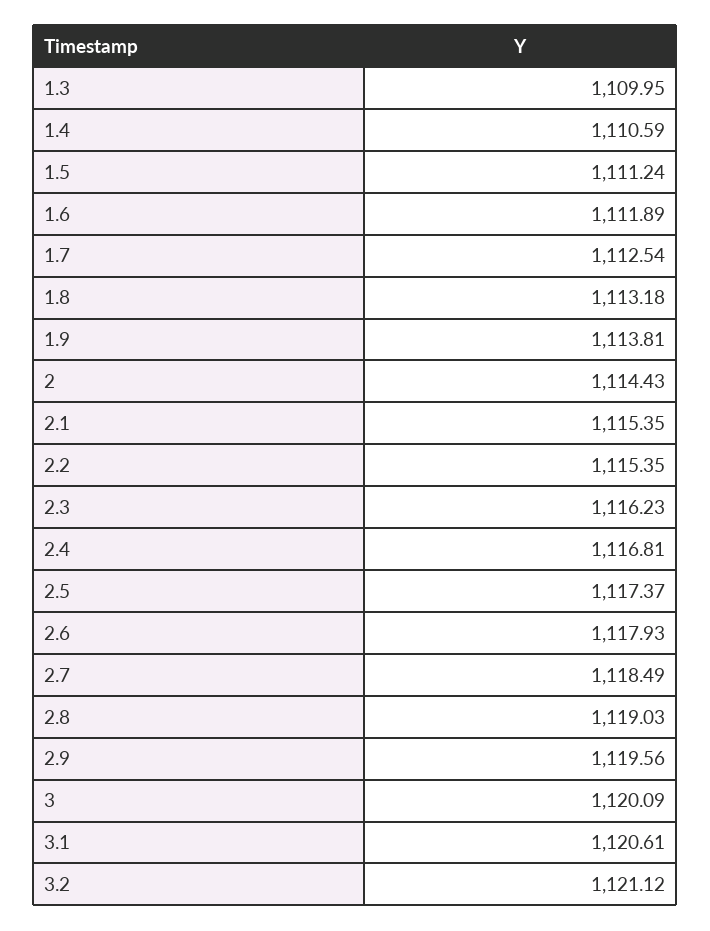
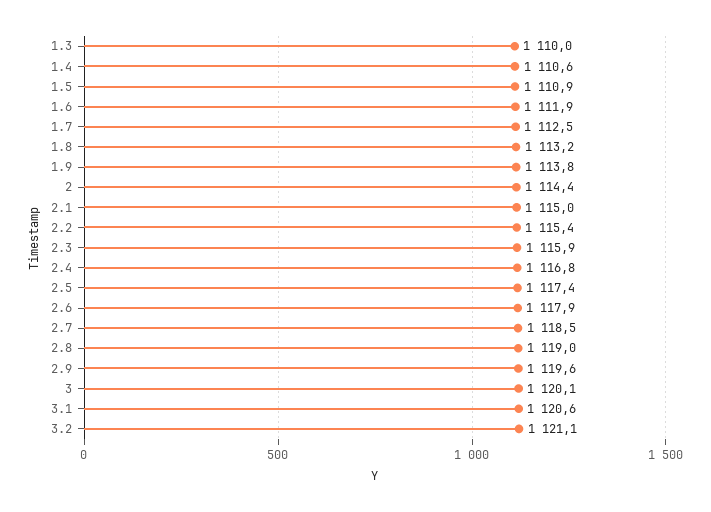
1.5: 1111.24 -> 1110.9
2.1: 1115.35 -> 1115
2.3: 1116.23 -> 1115.9

